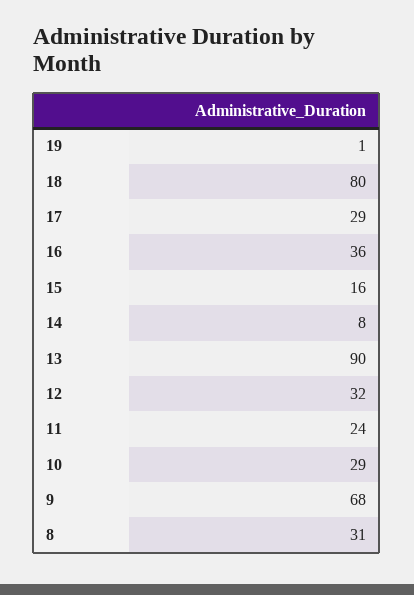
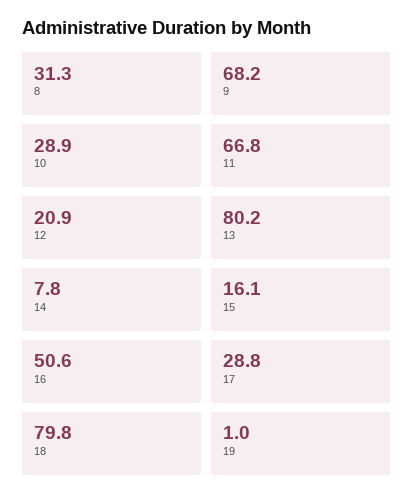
16: 36 -> 50.6
13: 90 -> 80.2
12: 32 -> 20.9
11: 24 -> 66.8

